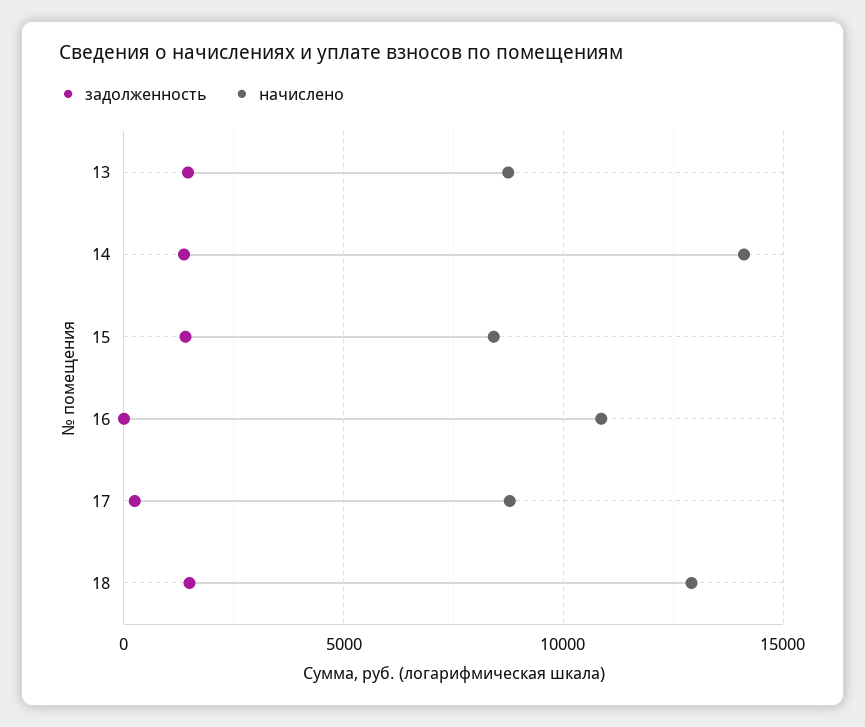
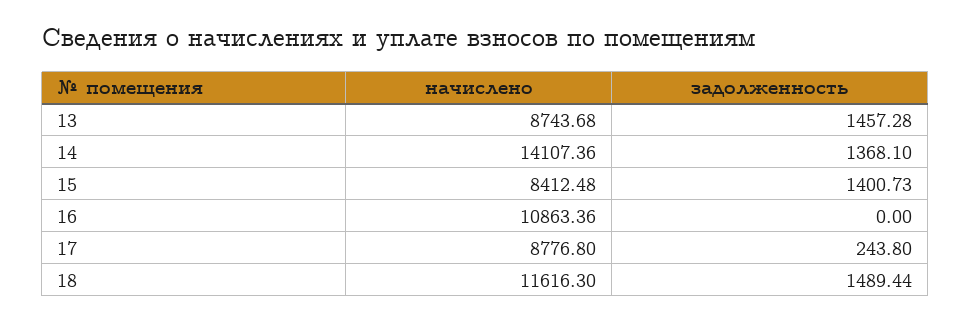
начислено, 18: 13000 -> 11616.3

